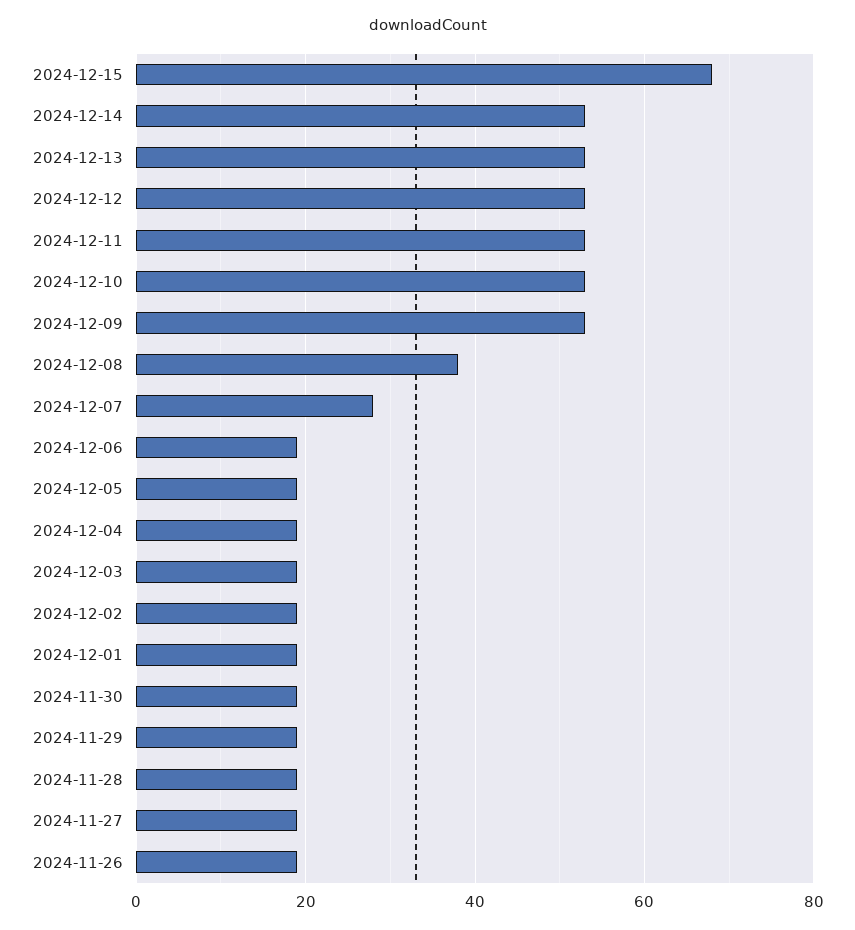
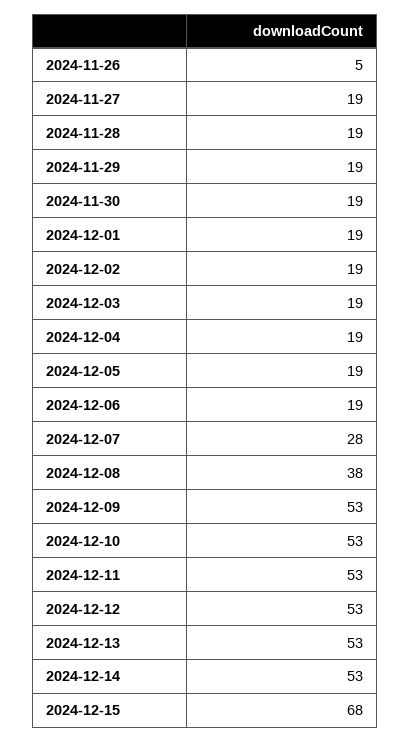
2024-11-26: 20 -> 5

